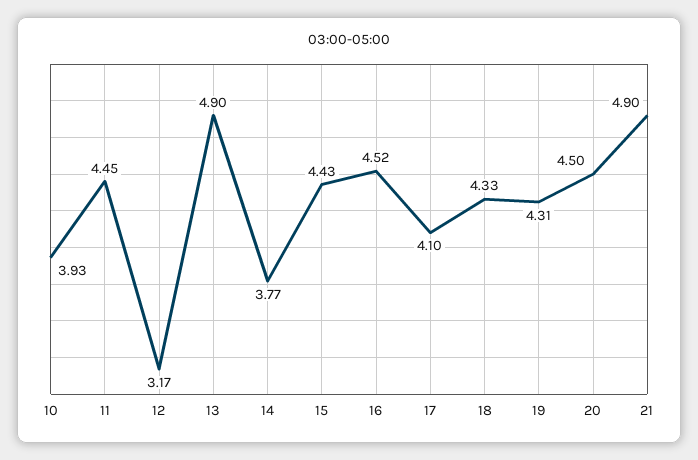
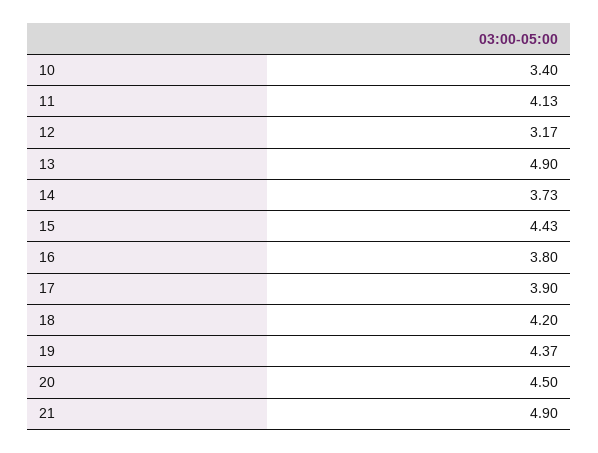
10: 3.93 -> 3.4
11: 4.45 -> 4.13
14: 3.77 -> 3.73
16: 4.52 -> 3.8
17: 4.1 -> 3.9
18: 4.33 -> 4.2
19: 4.31 -> 4.37

